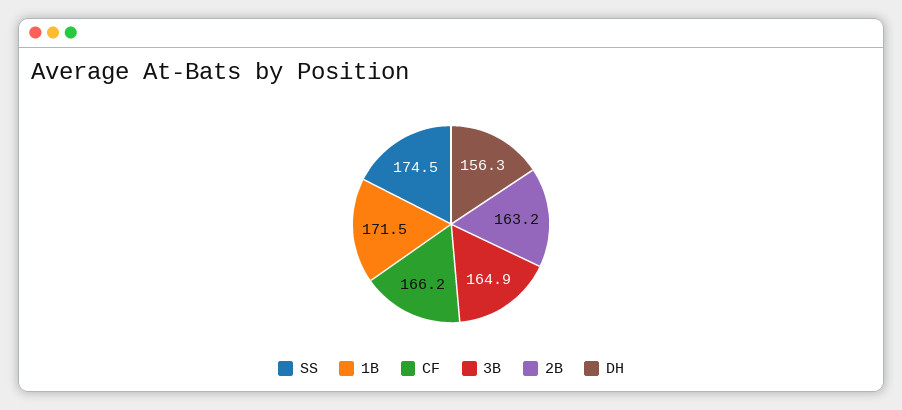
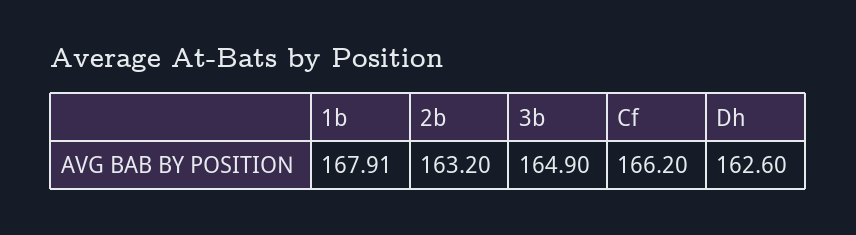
SS: 174.5 -> none
1B: 171.5 -> 167.91
DH: 156.3 -> 162.6

